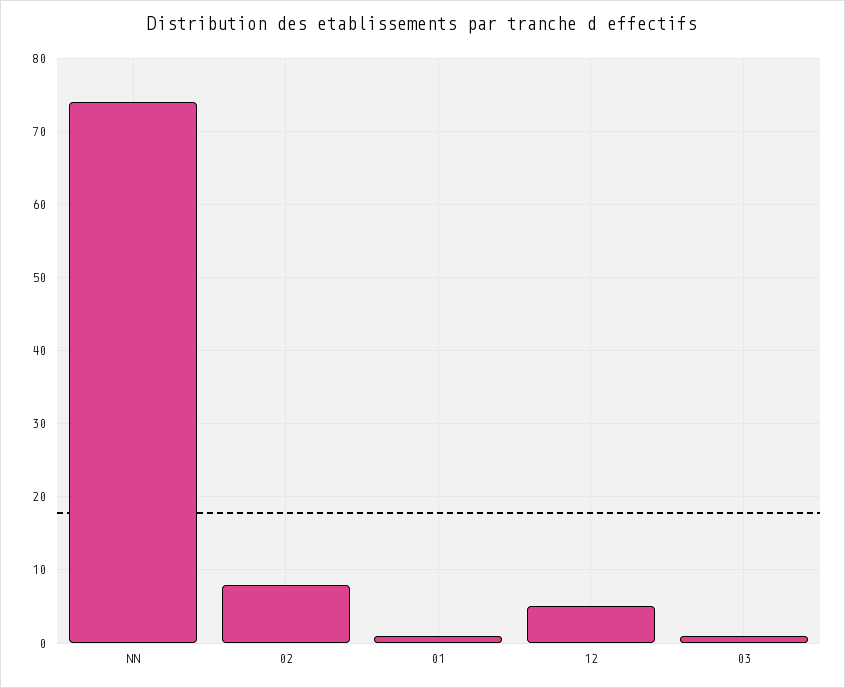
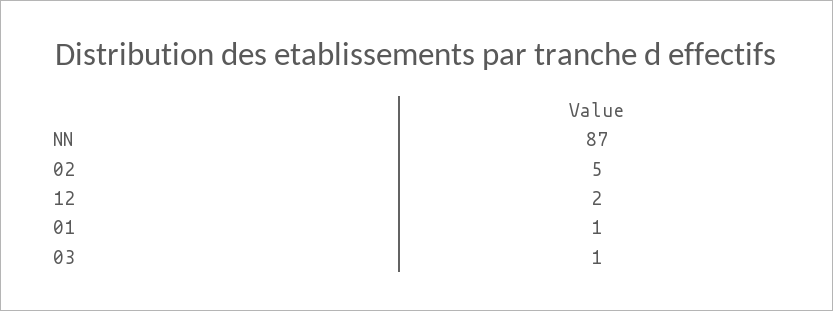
NN: 74 -> 87
02: 8 -> 5
12: 5 -> 2

